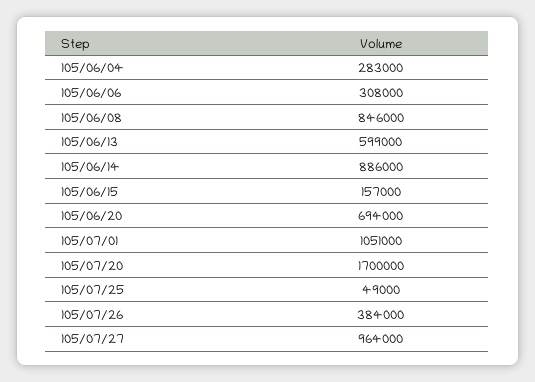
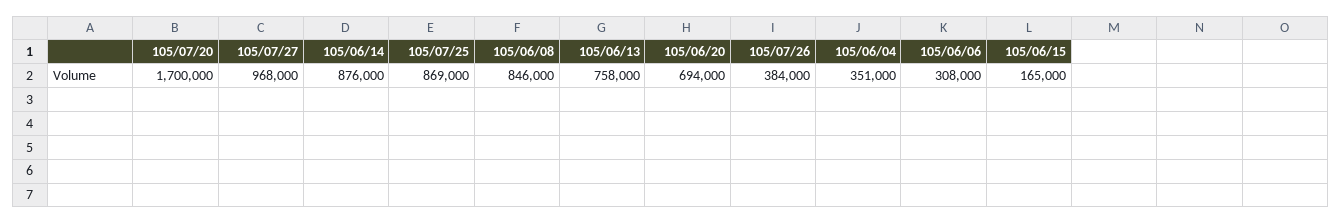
105/06/04: 283000 -> 351000
105/06/13: 599000 -> 758000
105/06/14: 886000 -> 876000
105/06/15: 157000 -> 165000
105/07/01: 1051000 -> none
105/07/25: 49000 -> 869000
105/07/27: 964000 -> 968000

